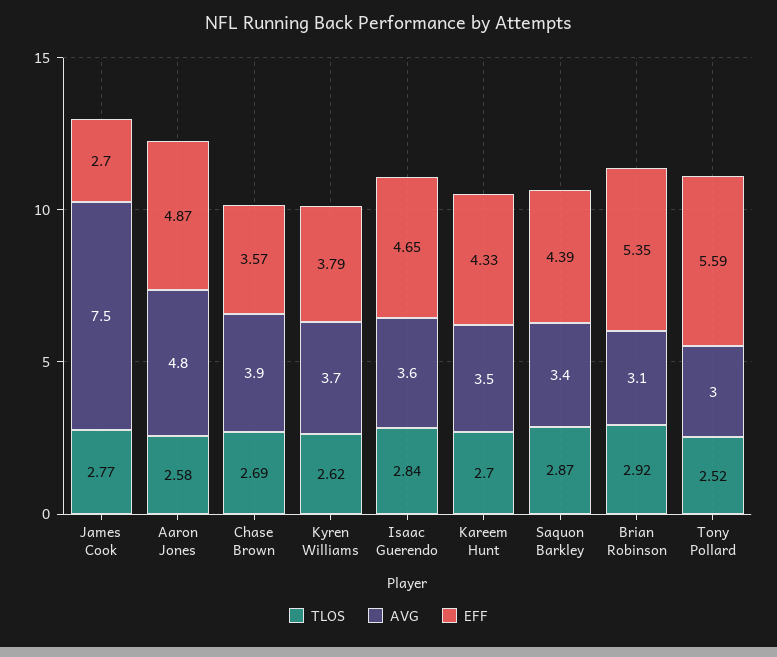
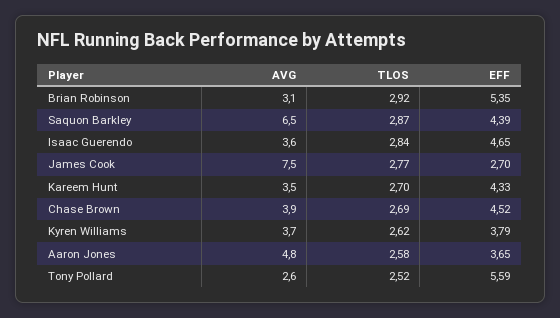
EFF, Aaron Jones: 4.87 -> 3.65
EFF, Chase Brown: 3.57 -> 4.52
AVG, Saquon Barkley: 3.4 -> 6.5
AVG, Tony Pollard: 3 -> 2.6

